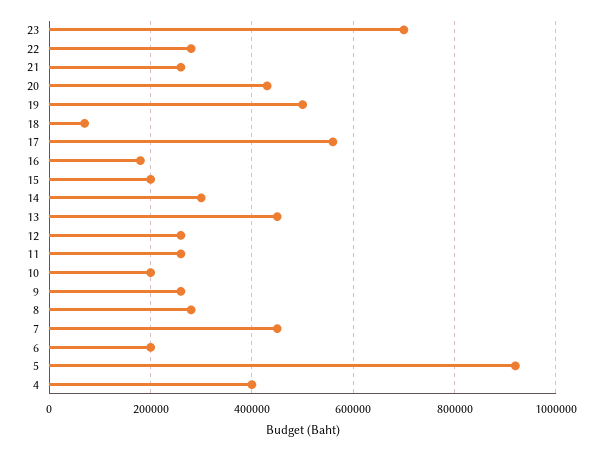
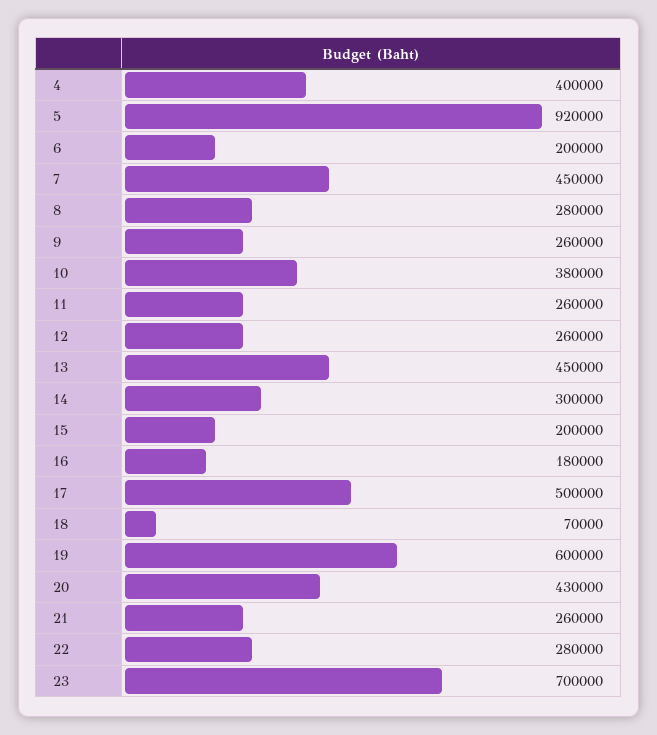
19: 500000 -> 600000
17: 560000 -> 500000
10: 200000 -> 380000

